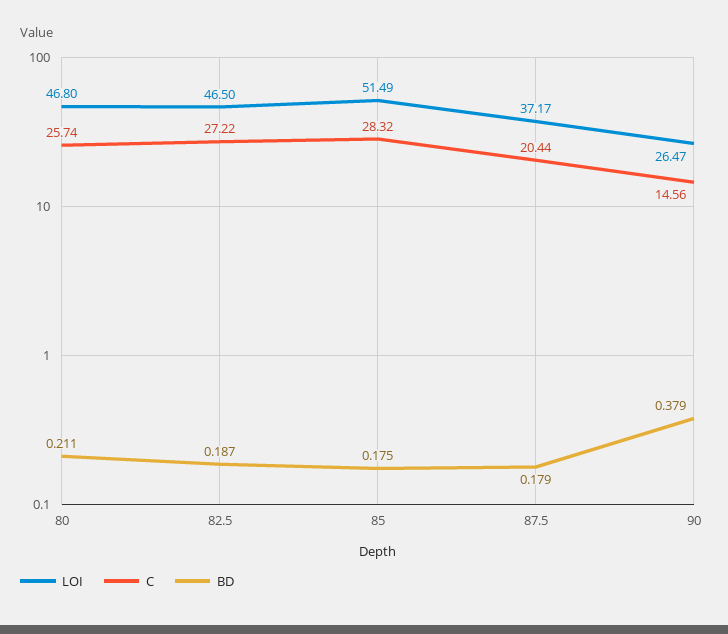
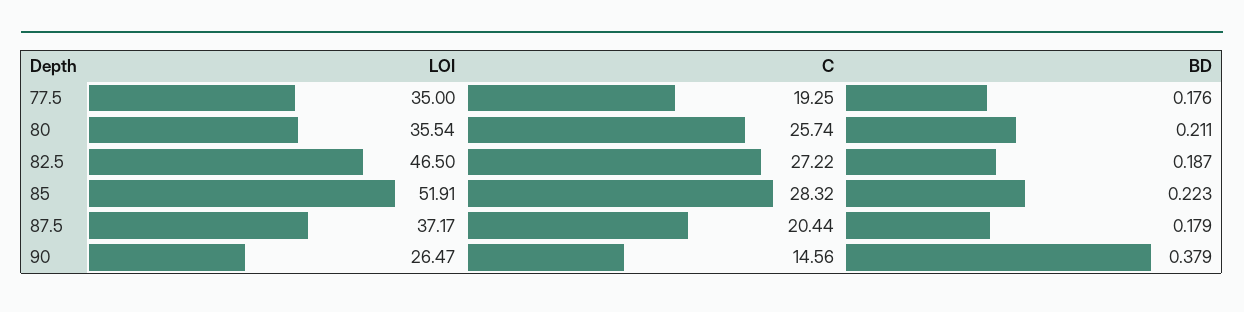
LOI, 80: 46.8 -> 35.54
LOI, 85: 51.49 -> 51.91
BD, 85: 0.175 -> 0.223
LOI, 77.5: none -> 35
C, 77.5: none -> 19.25
BD, 77.5: none -> 0.176

